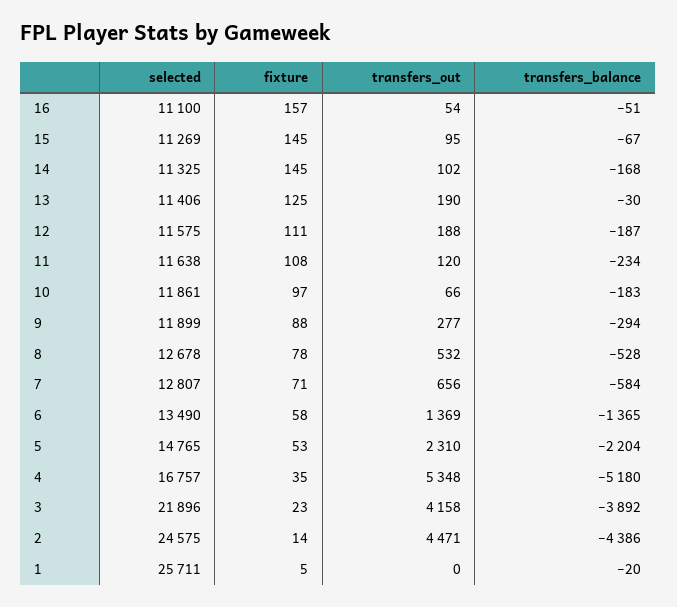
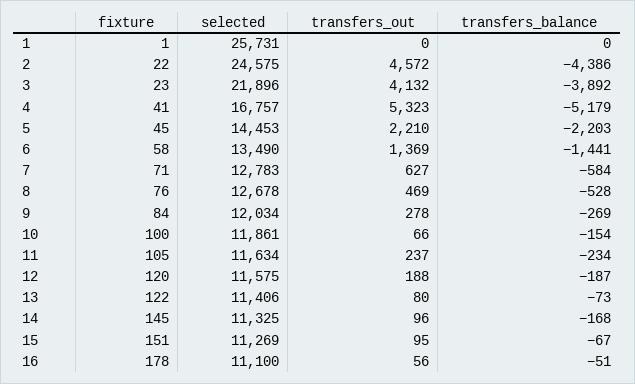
fixture, 16: 157 -> 178
transfers_out, 16: 54 -> 56
fixture, 15: 145 -> 151
transfers_out, 14: 102 -> 96
fixture, 13: 125 -> 122
transfers_out, 13: 190 -> 80
transfers_balance, 13: -30 -> -73
fixture, 12: 111 -> 120
selected, 11: 11638 -> 11634
fixture, 11: 108 -> 105
transfers_out, 11: 120 -> 237
fixture, 10: 97 -> 100
transfers_balance, 10: -183 -> -154
selected, 9: 11899 -> 12034
fixture, 9: 88 -> 84
transfers_out, 9: 277 -> 278
transfers_balance, 9: -294 -> -269
fixture, 8: 78 -> 76
transfers_out, 8: 532 -> 469
selected, 7: 12807 -> 12783
transfers_out, 7: 656 -> 627
transfers_balance, 6: -1365 -> -1441
selected, 5: 14765 -> 14453
fixture, 5: 53 -> 45
transfers_out, 5: 2310 -> 2210
transfers_balance, 5: -2204 -> -2203
fixture, 4: 35 -> 41
transfers_out, 4: 5348 -> 5323
transfers_balance, 4: -5180 -> -5179
transfers_out, 3: 4158 -> 4132
fixture, 2: 14 -> 22
transfers_out, 2: 4471 -> 4572
selected, 1: 25711 -> 25731
fixture, 1: 5 -> 1
transfers_balance, 1: -20 -> 0

